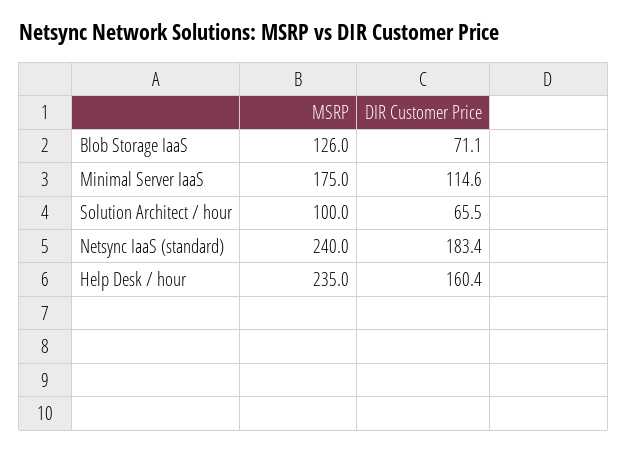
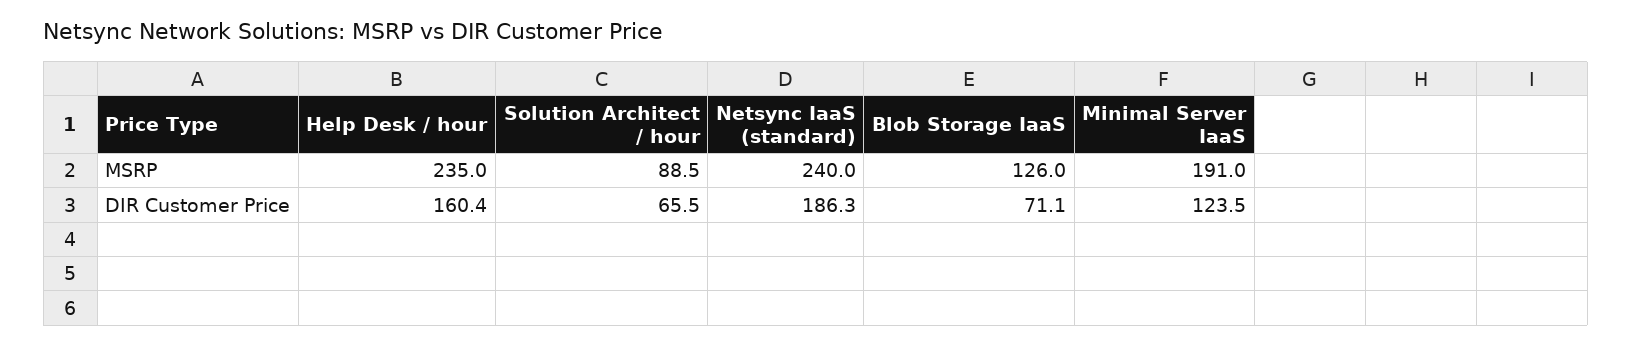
MSRP, Minimal Server IaaS: 175 -> 191
DIR Customer Price, Minimal Server IaaS: 114.6 -> 123.5
MSRP, Solution Architect / hour: 100 -> 88.5
DIR Customer Price, Netsync IaaS (standard): 183.4 -> 186.3

